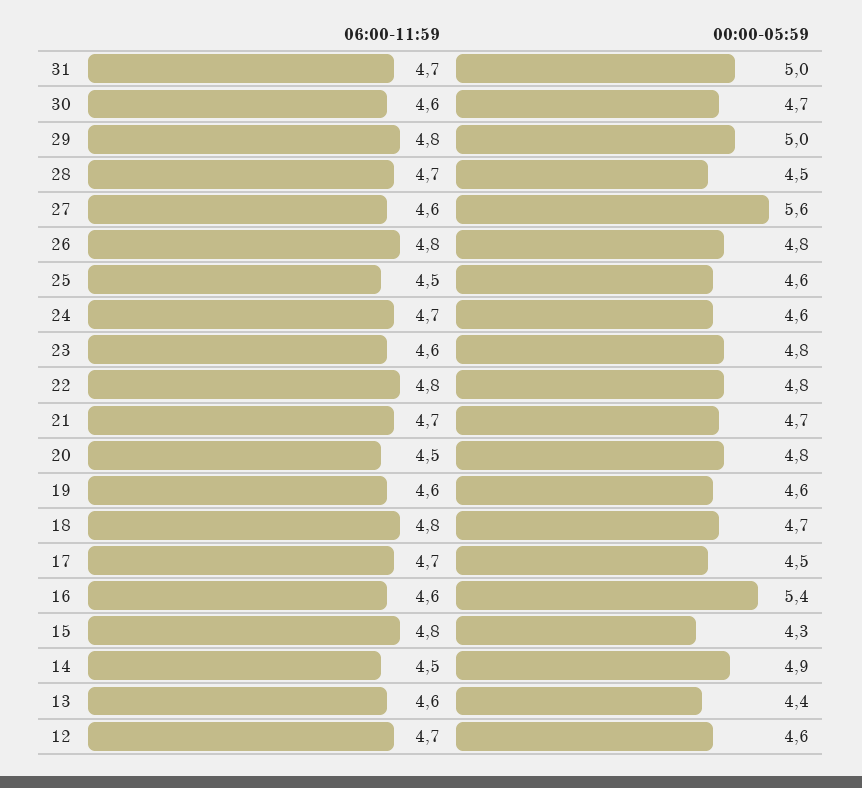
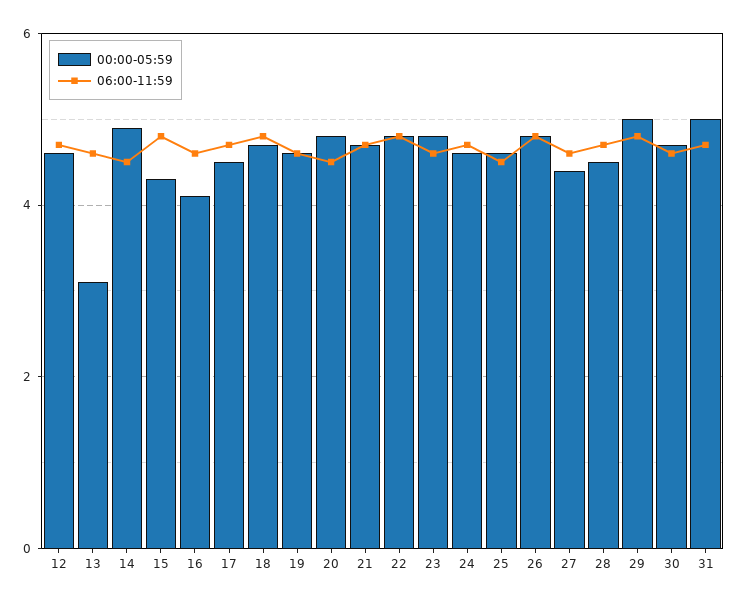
00:00-05:59, 27: 5.6 -> 4.5
00:00-05:59, 16: 5.4 -> 4
00:00-05:59, 13: 4.4 -> 3

